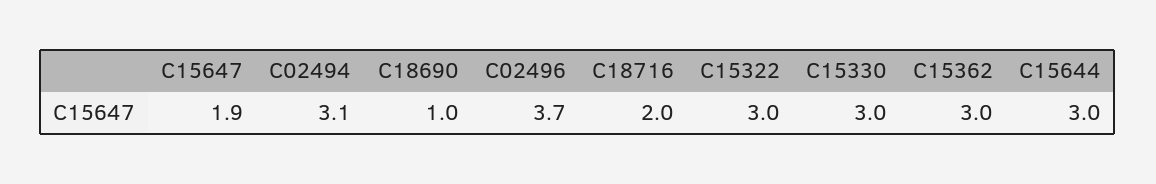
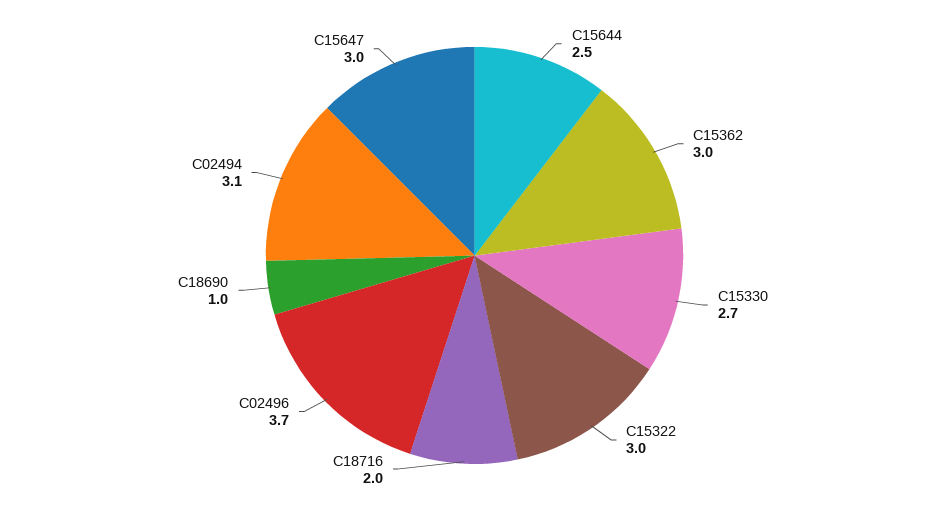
C15647: 1.9 -> 3
C15330: 3 -> 2.7
C15644: 3 -> 2.5

